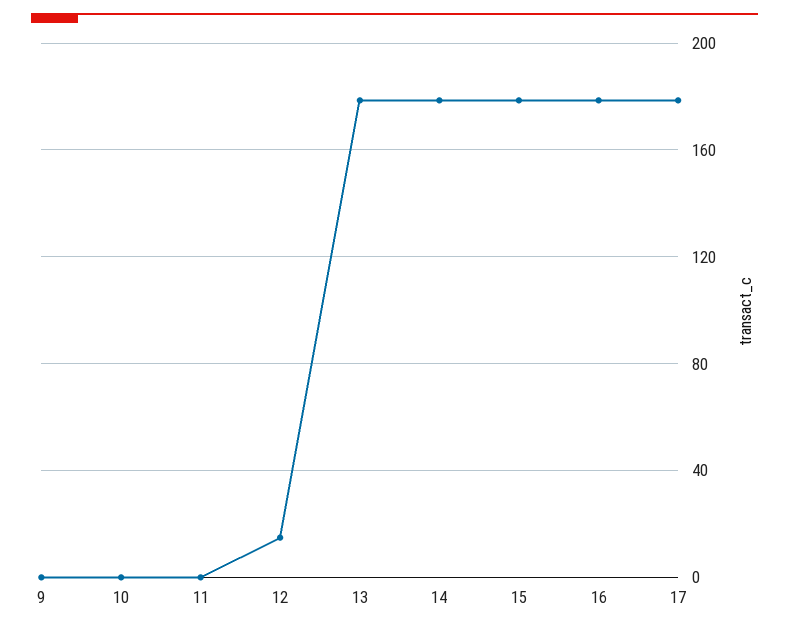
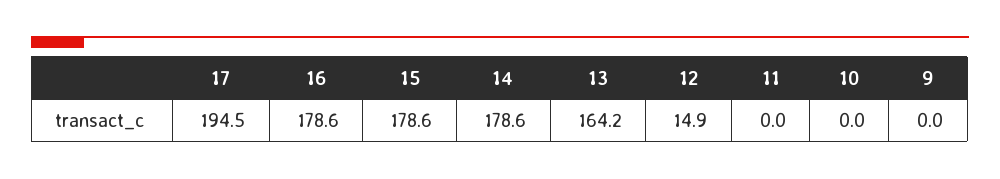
13: 180 -> 164.2
17: 180 -> 194.5

